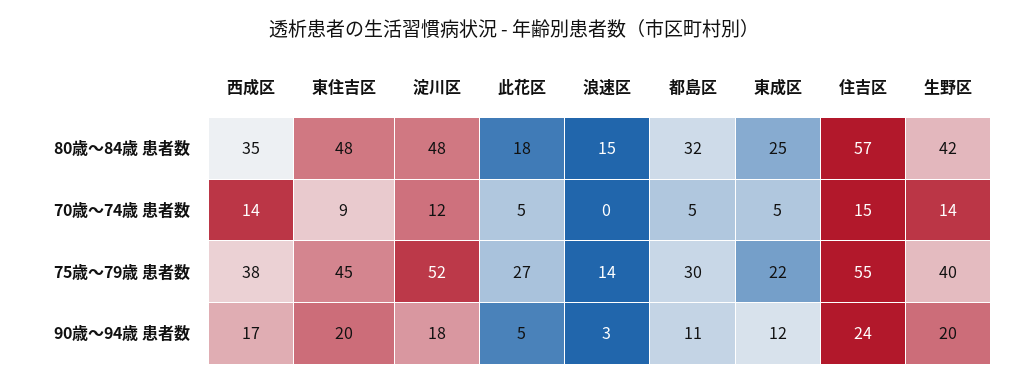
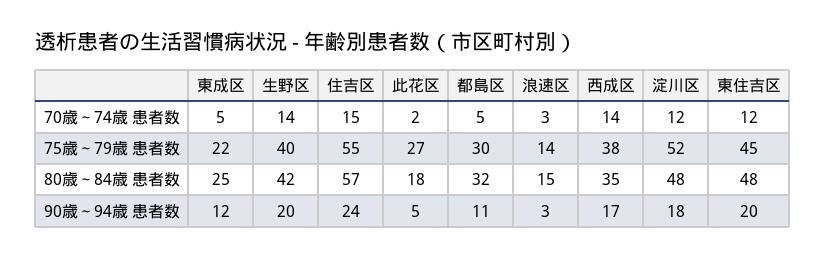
東住吉区, 70歳～74歳 患者数: 9 -> 12
此花区, 70歳～74歳 患者数: 5 -> 2
浪速区, 70歳～74歳 患者数: 0 -> 3

